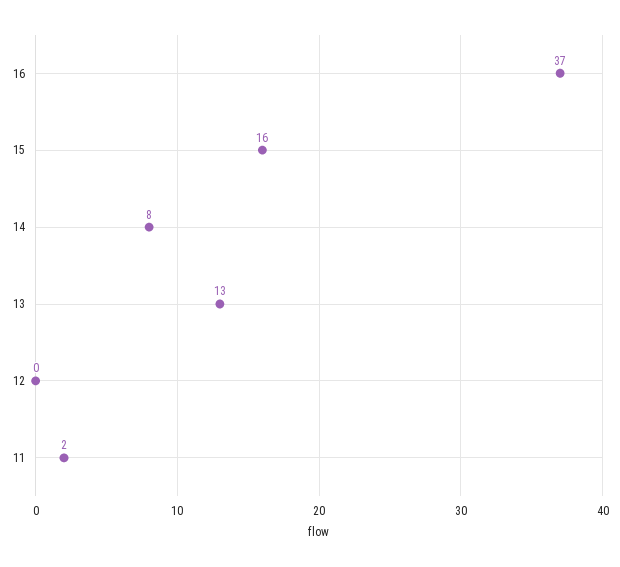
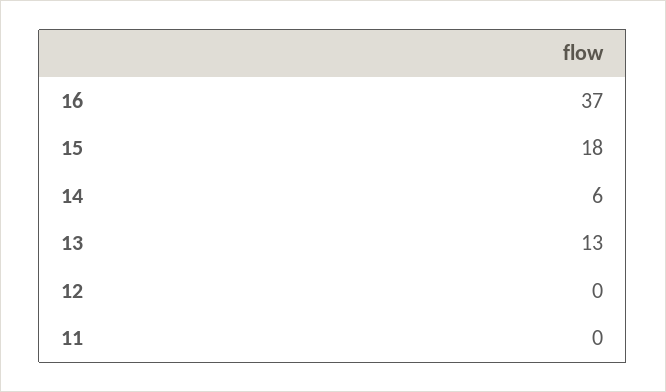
15: 16 -> 18
14: 8 -> 6
11: 2 -> 0

